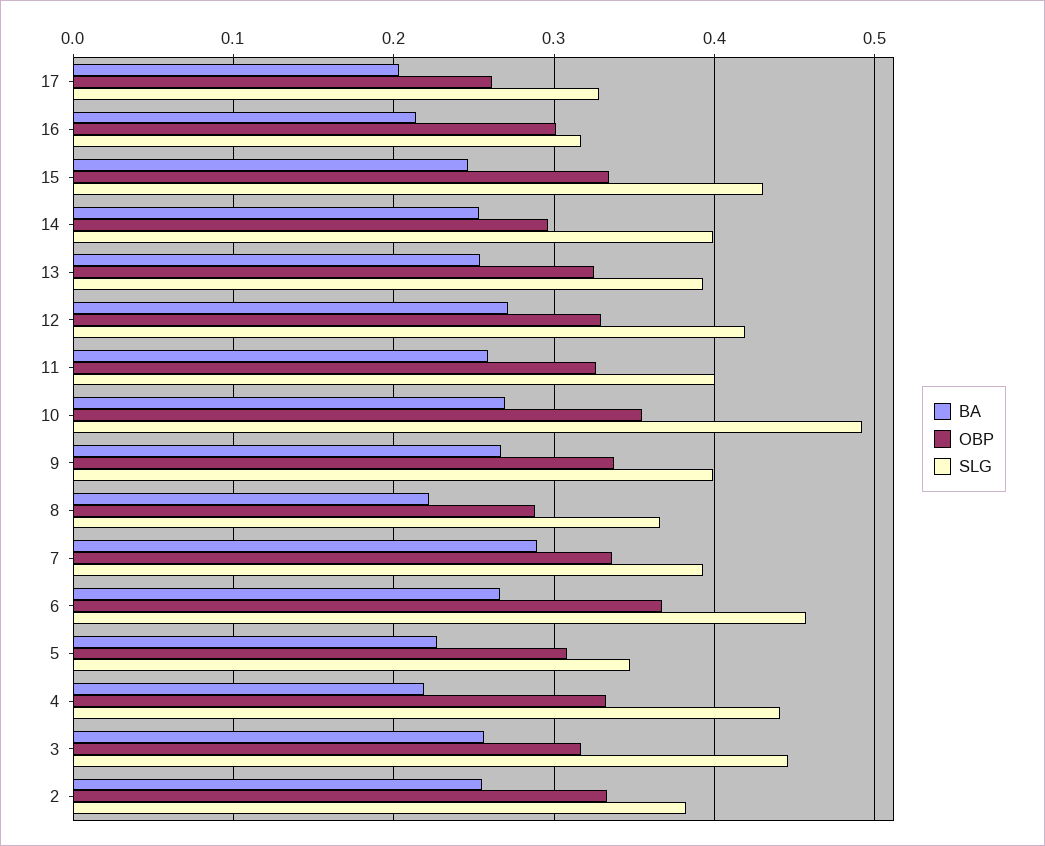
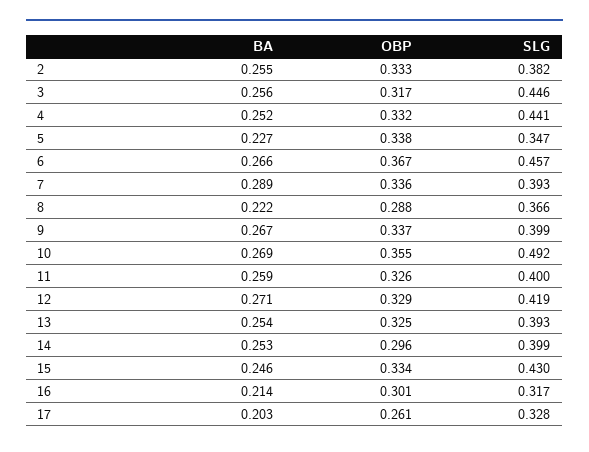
OBP, 5: 0.31 -> 0.338
BA, 4: 0.22 -> 0.252

